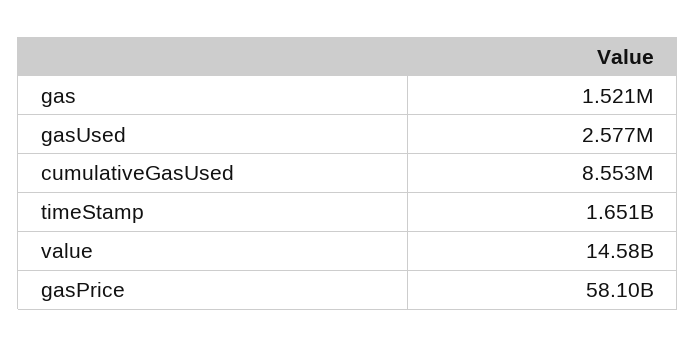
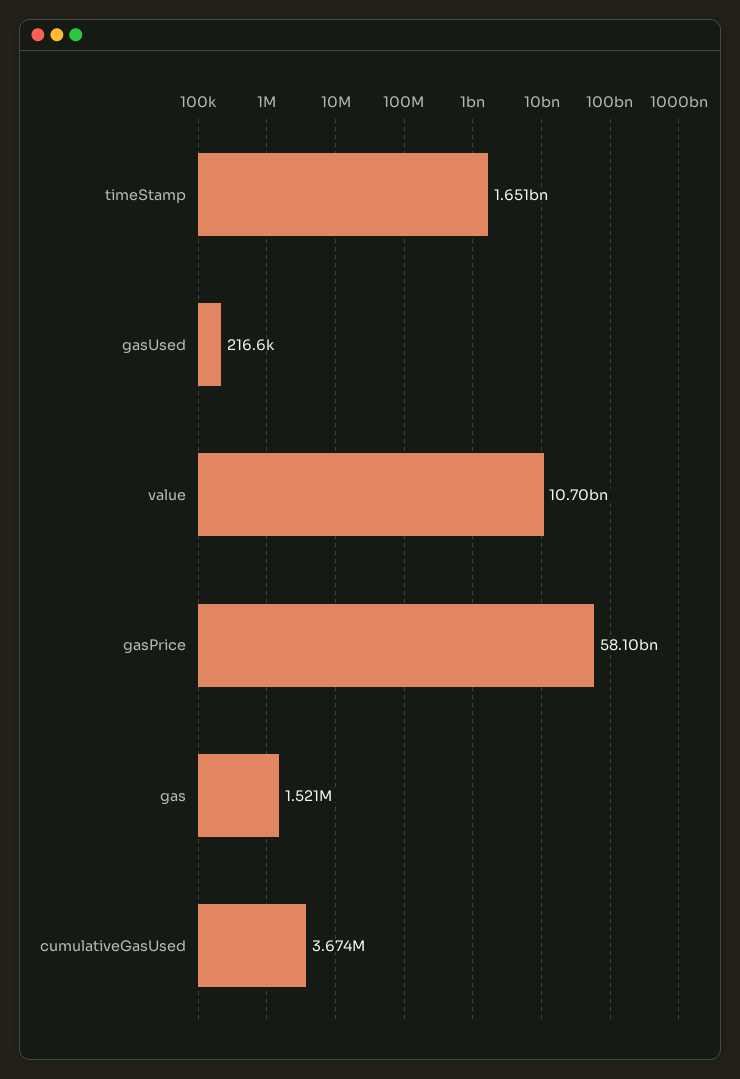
gasUsed: 2577000 -> 216600
cumulativeGasUsed: 8553000 -> 3674000
value: 14580000000 -> 10700000000

